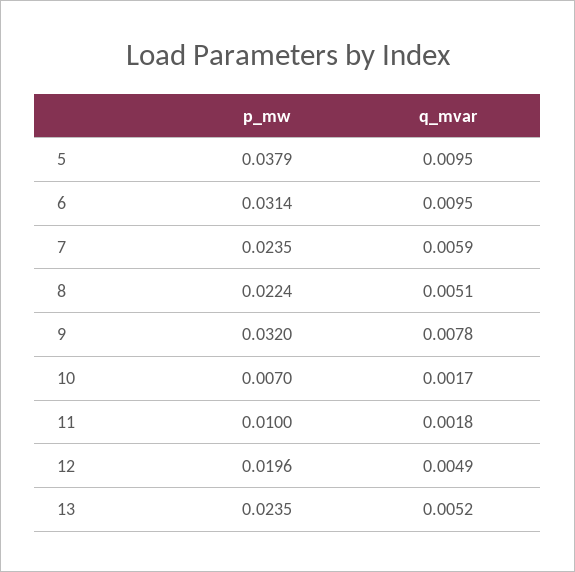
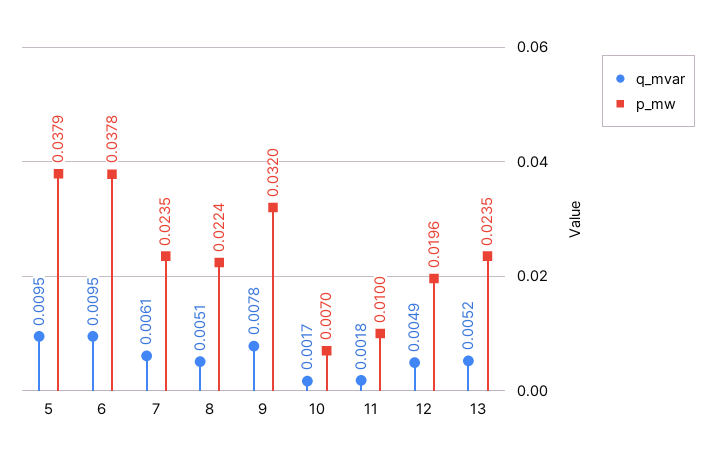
p_mw, 6: 0.0314 -> 0.0378
q_mvar, 7: 0.0059 -> 0.0061

